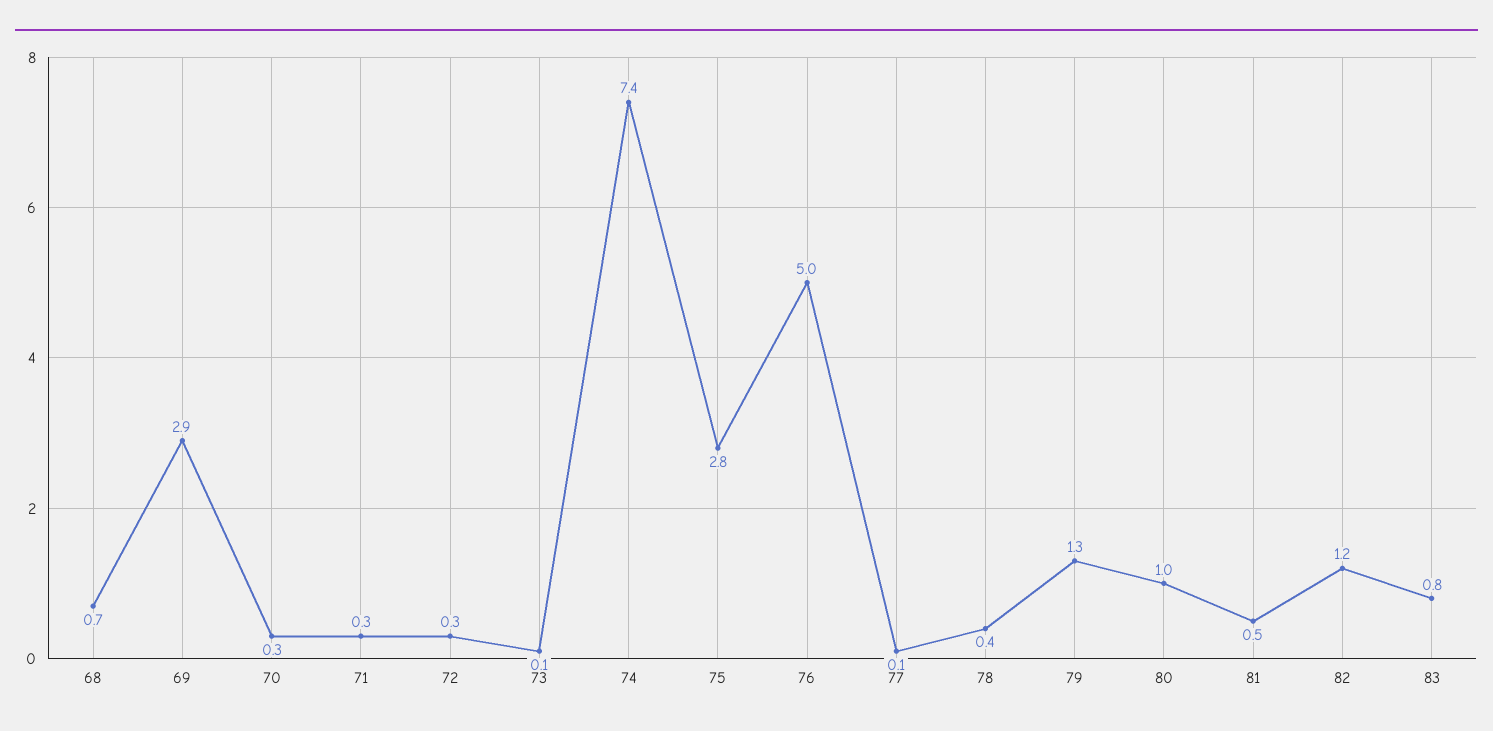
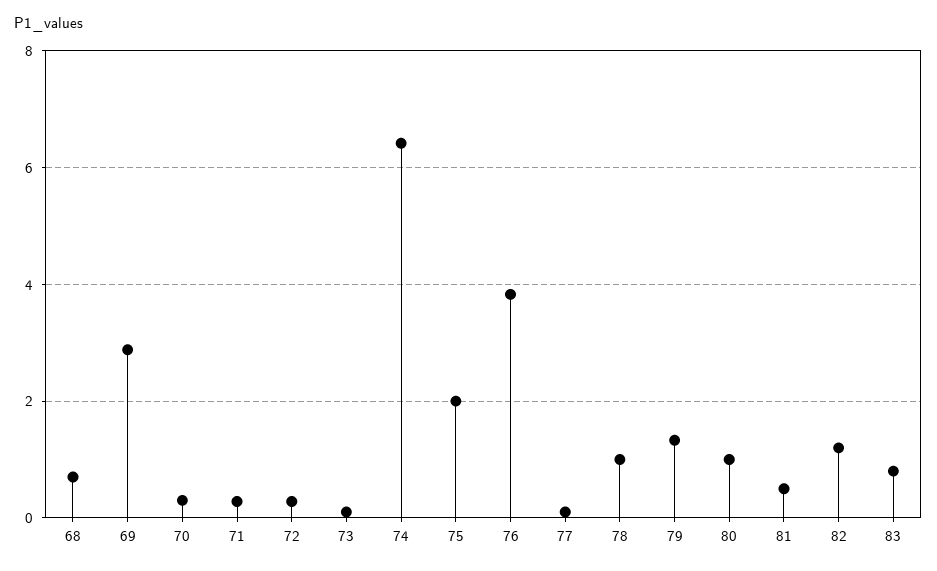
74: 7.4 -> 6.4
75: 2.8 -> 2
76: 5 -> 3.8
78: 0.4 -> 1

